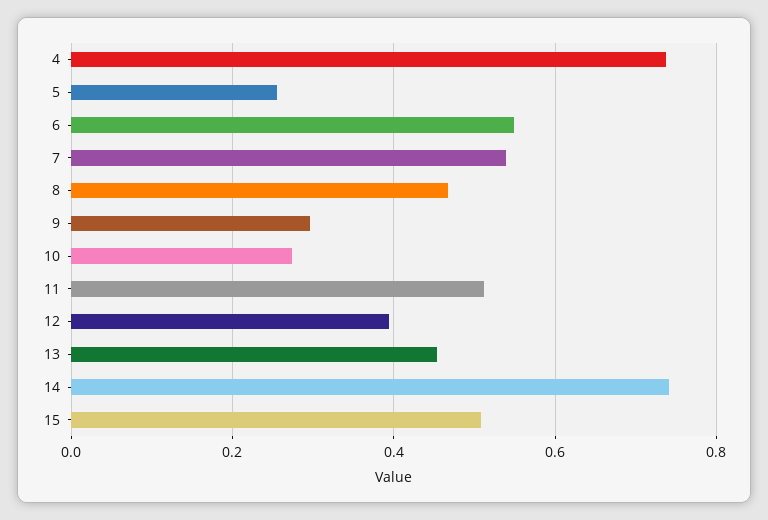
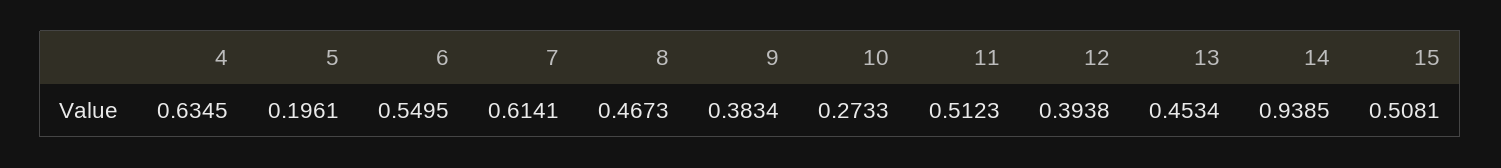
4: 0.74 -> 0.6345
5: 0.26 -> 0.1961
7: 0.54 -> 0.6141
9: 0.3 -> 0.3834
14: 0.74 -> 0.9385

